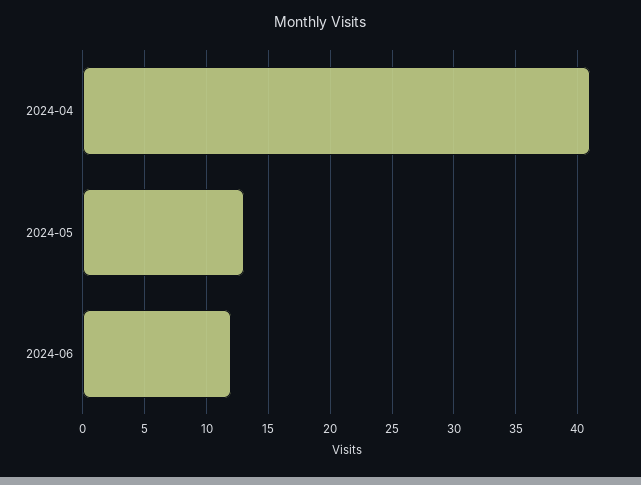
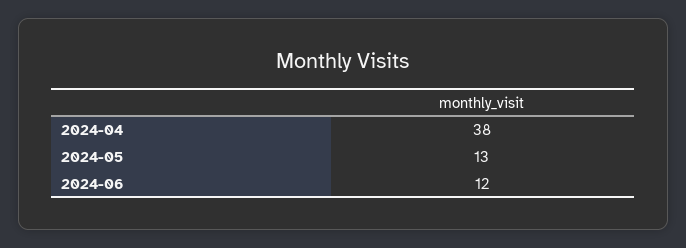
2024-04: 41 -> 38

